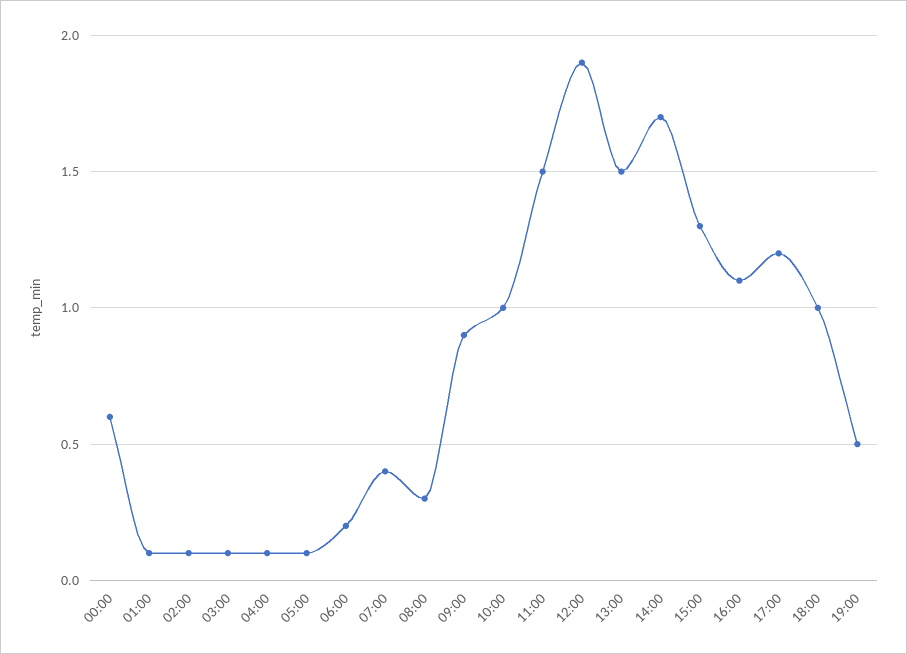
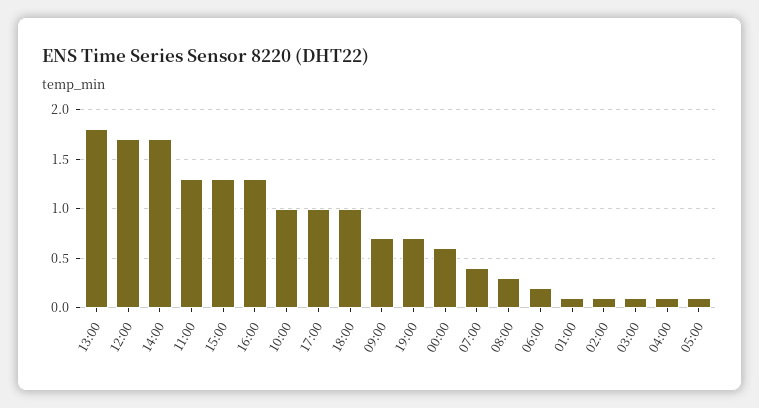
09:00: 0.9 -> 0.7
11:00: 1.5 -> 1.3
12:00: 1.9 -> 1.7
13:00: 1.5 -> 1.8
16:00: 1.1 -> 1.3
17:00: 1.2 -> 1
19:00: 0.5 -> 0.7

